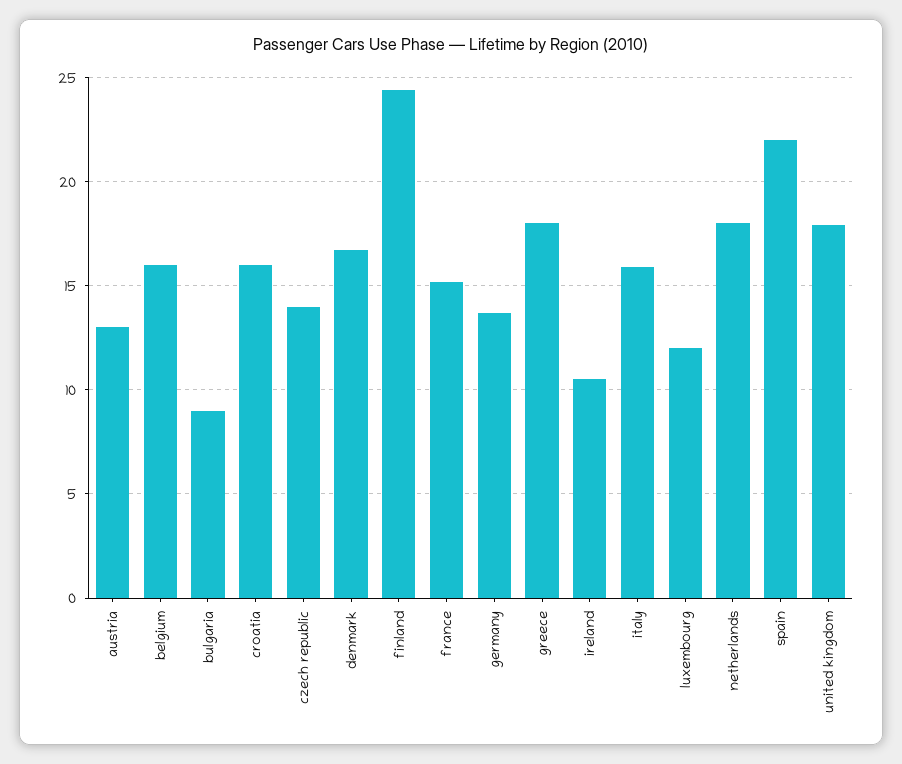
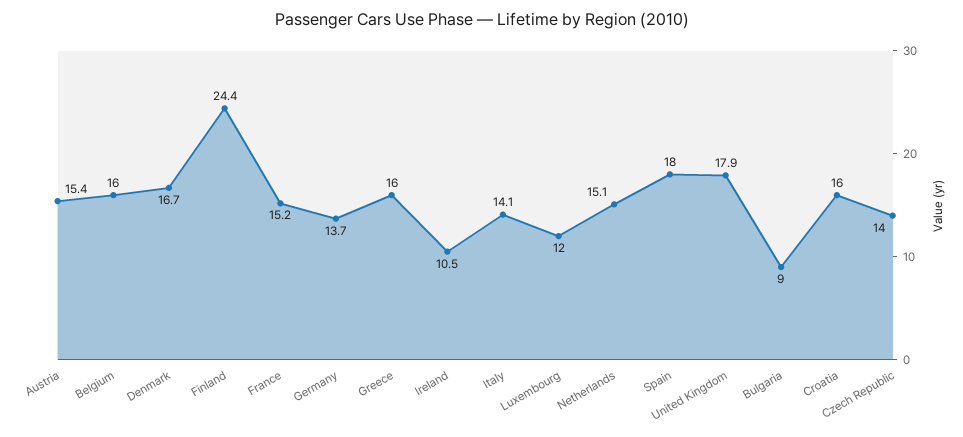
austria: 13 -> 15.4
greece: 18 -> 16
italy: 16 -> 14.1
netherlands: 18 -> 15.1
spain: 22 -> 18

